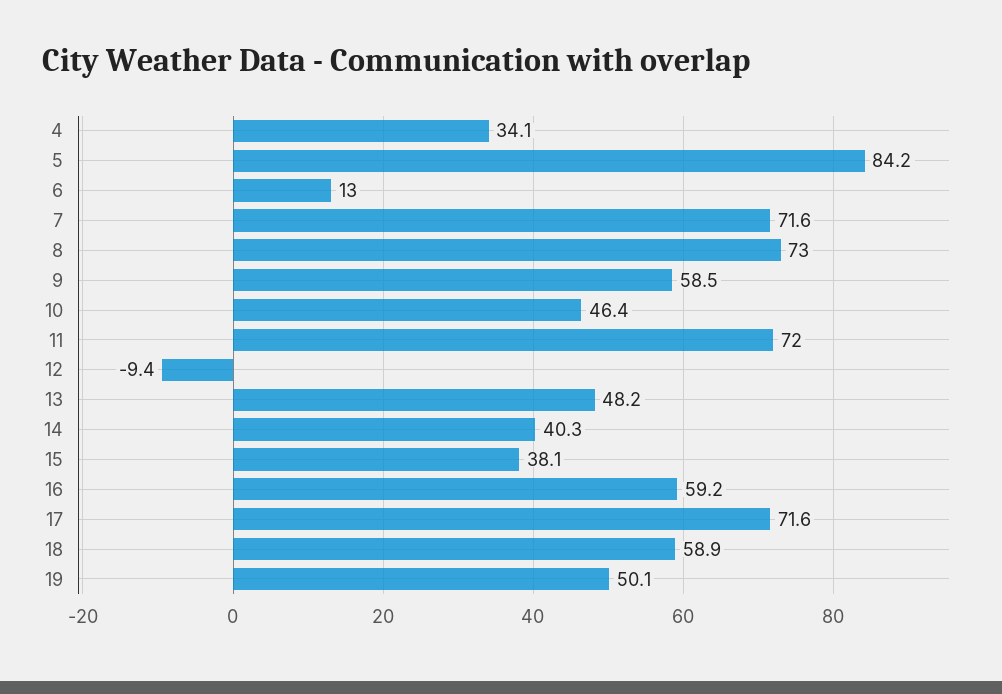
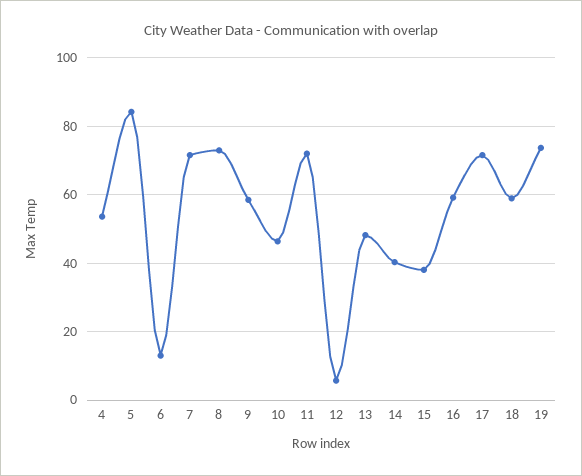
4: 34.1 -> 54
12: -9.4 -> 6
19: 50.1 -> 74

